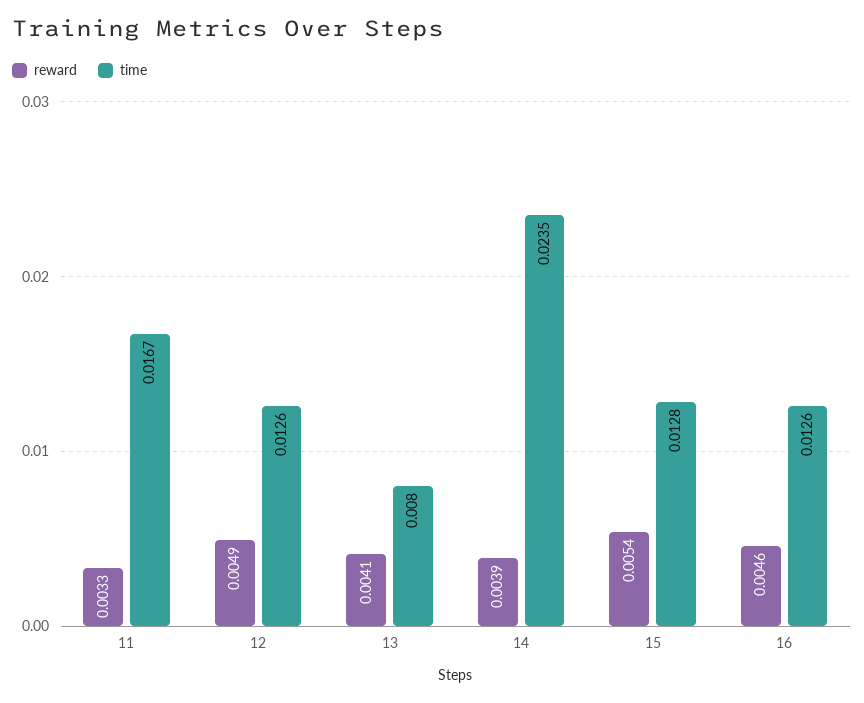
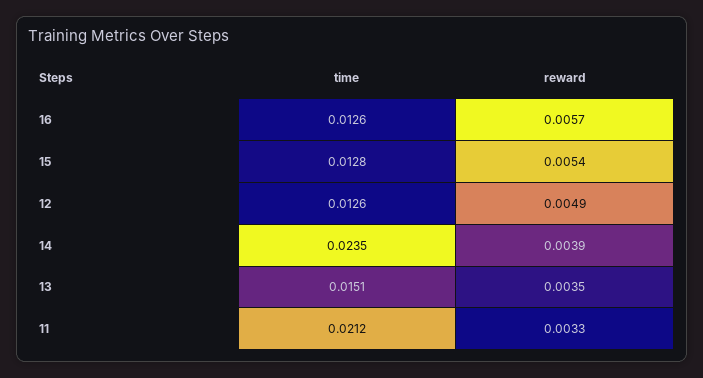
time, 11: 0.0167 -> 0.0212
reward, 13: 0.0041 -> 0.0035
time, 13: 0.008 -> 0.0151
reward, 16: 0.0046 -> 0.0057

